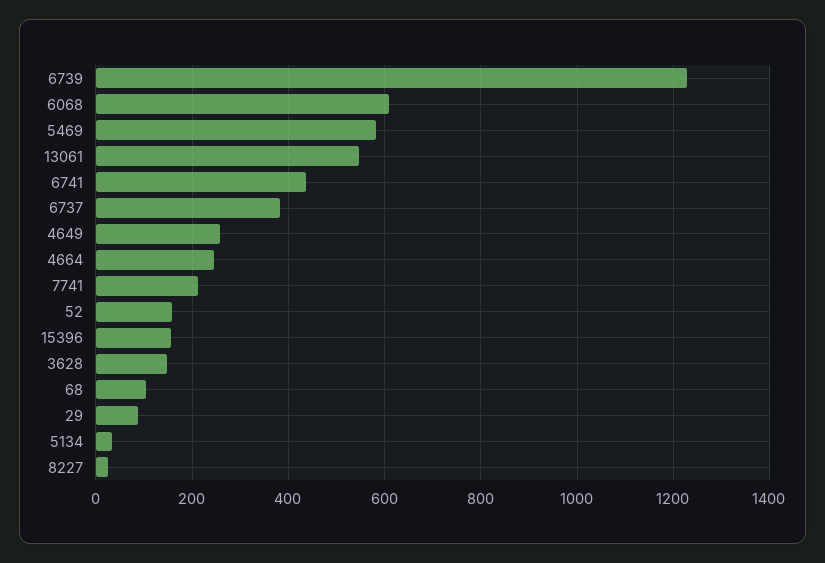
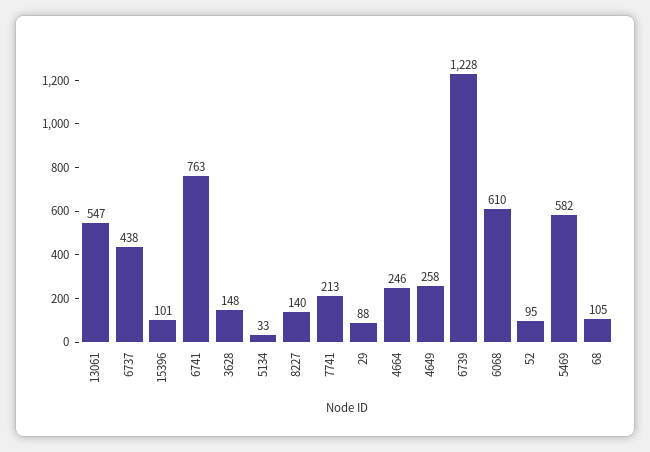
6741: 440 -> 763
6737: 380 -> 438
52: 160 -> 95
15396: 160 -> 101
8227: 20 -> 140

